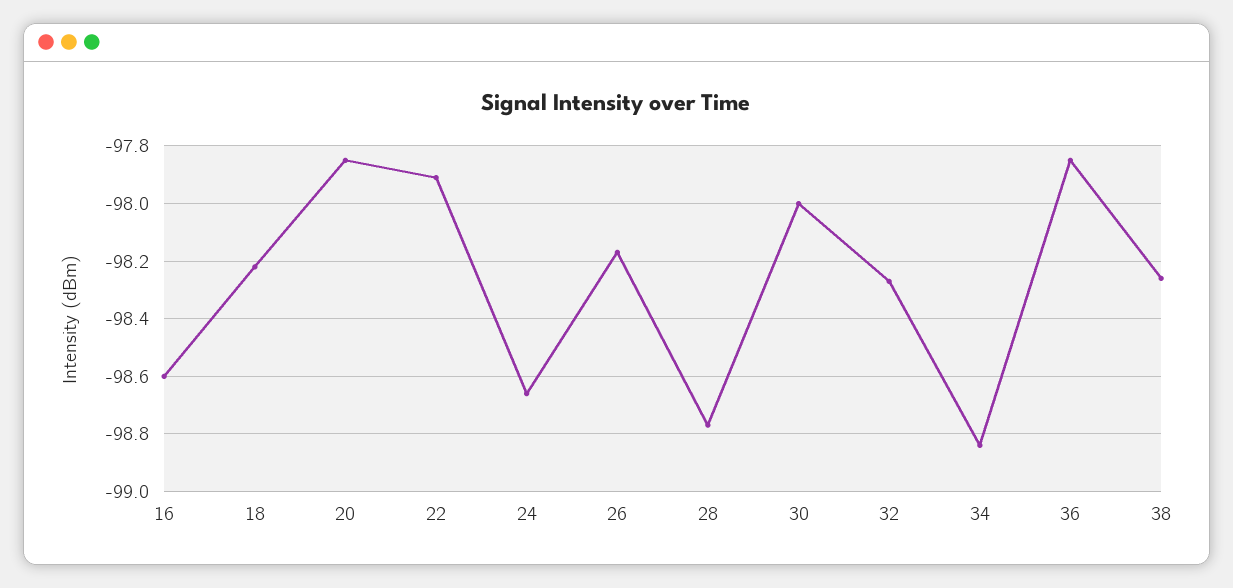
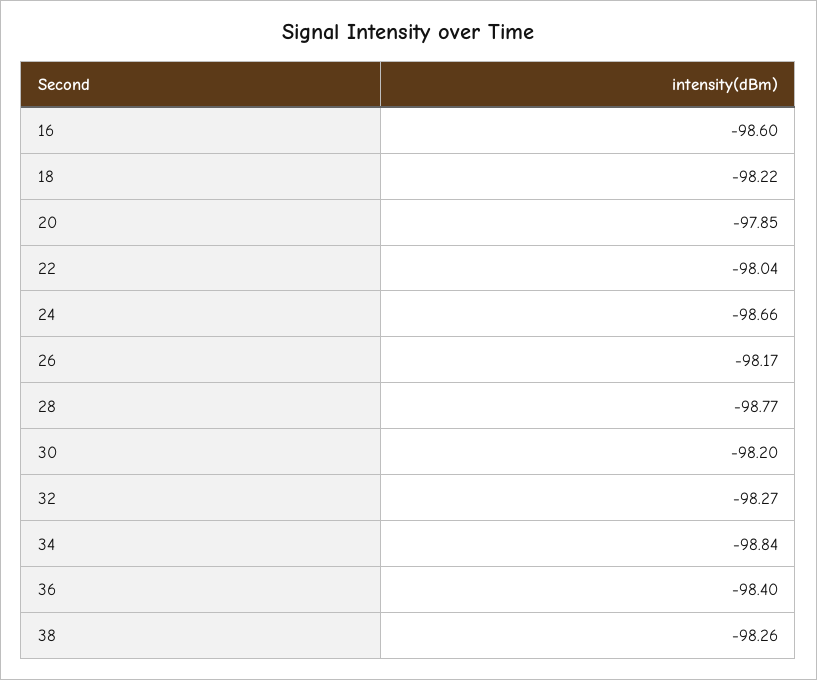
22: -97.9 -> -98.04
30: -98 -> -98.2
36: -97.85 -> -98.4

